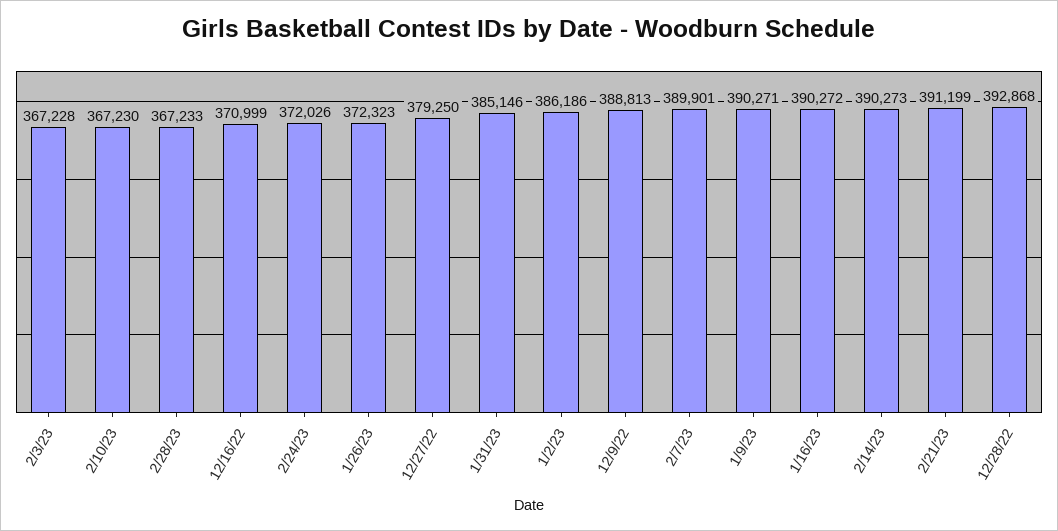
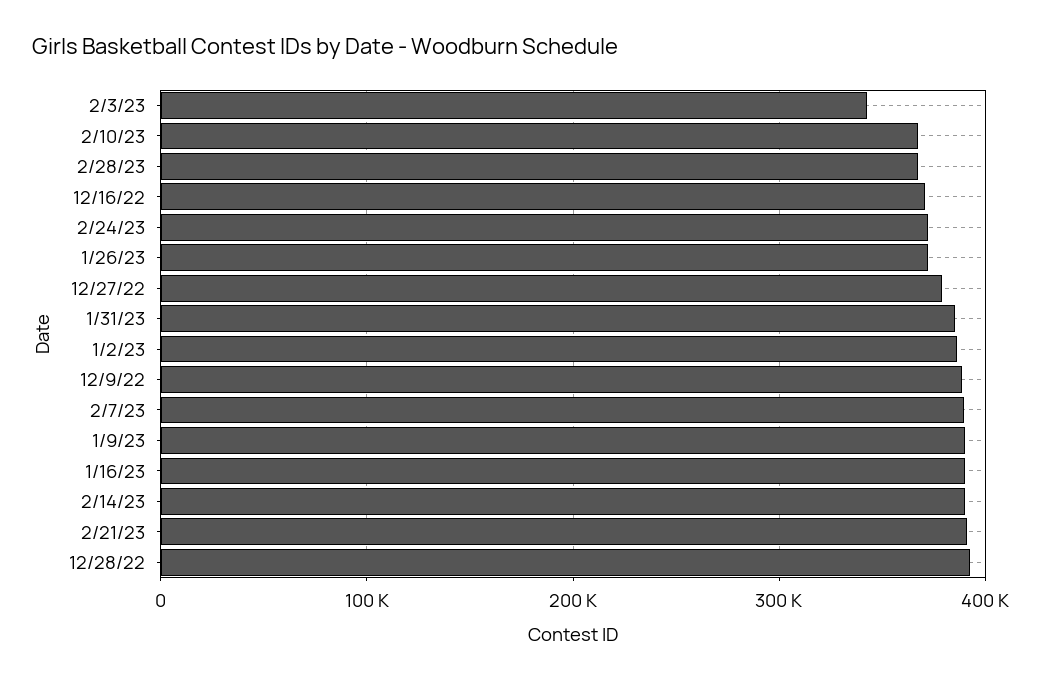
2/3/23: 367228 -> 340000

